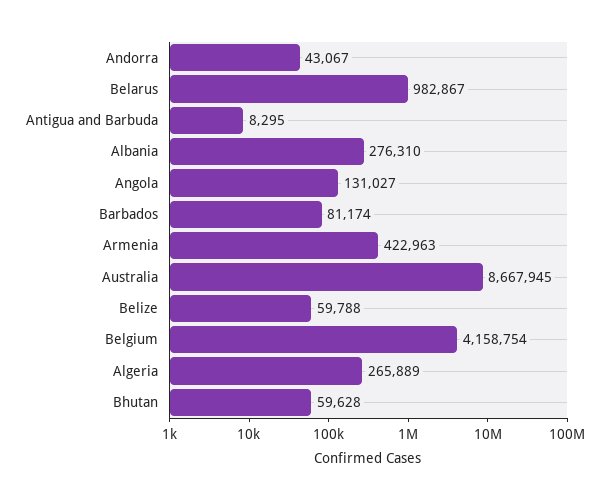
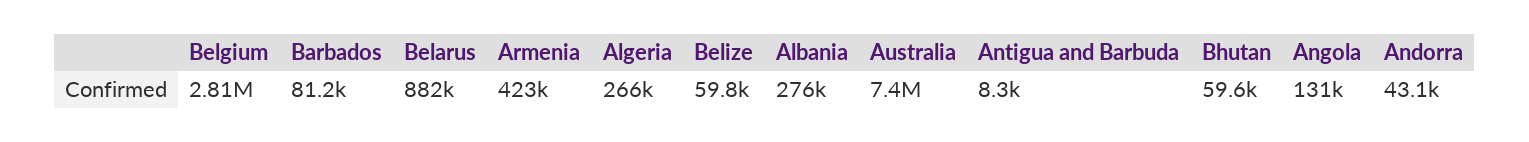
Belarus: 982867 -> 882000
Australia: 8667945 -> 7400000
Belgium: 4158754 -> 2810000

